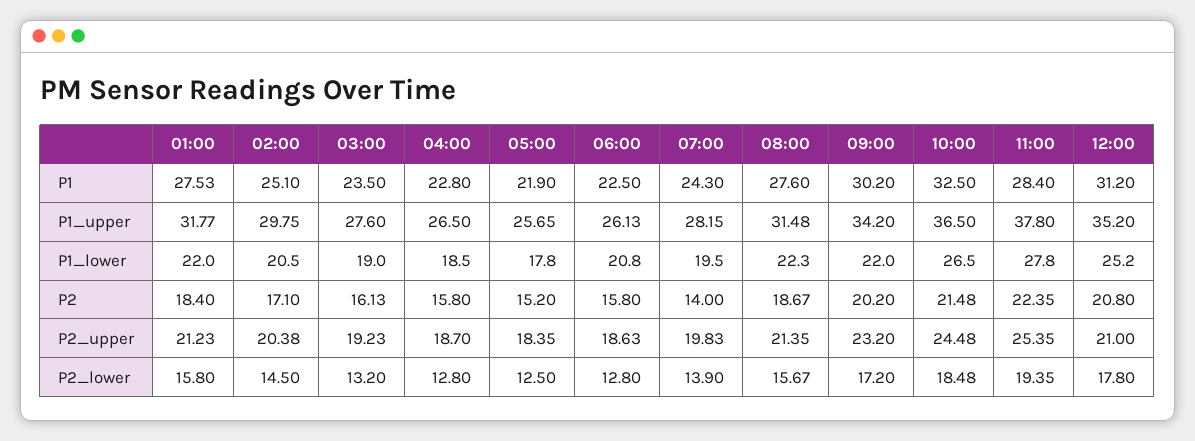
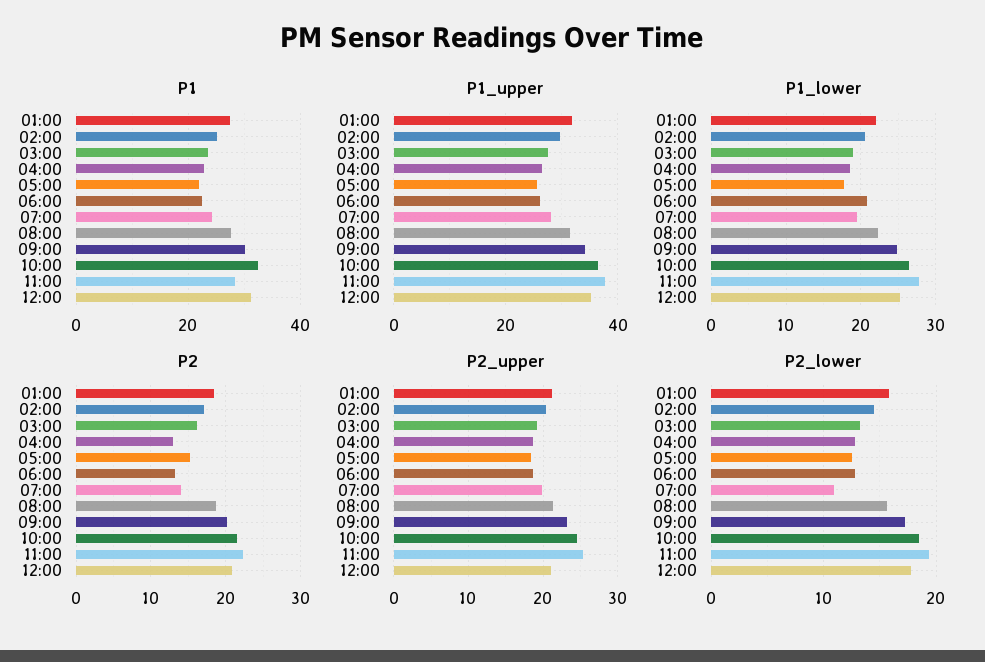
P1_lower, 09:00: 22 -> 25
P2, 04:00: 15.8 -> 13
P2, 06:00: 15.8 -> 13
P2_lower, 07:00: 13.9 -> 11

